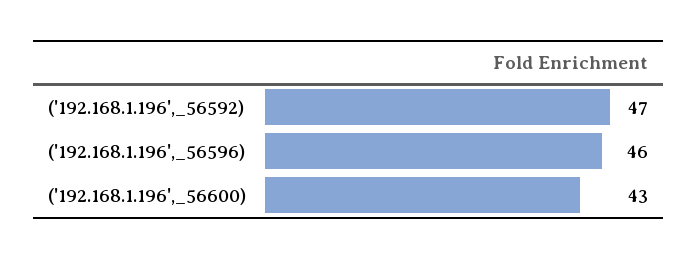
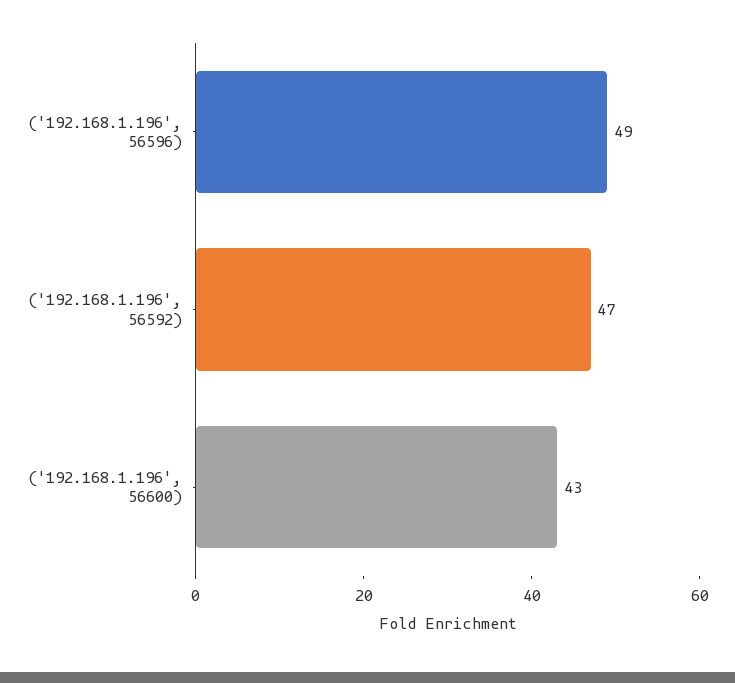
('192.168.1.196',_56596): 46 -> 49

